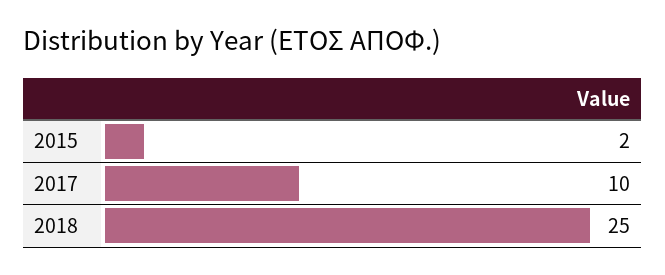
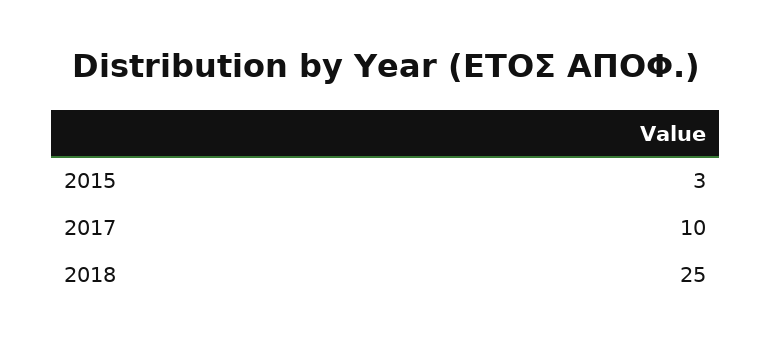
2015: 2 -> 3

